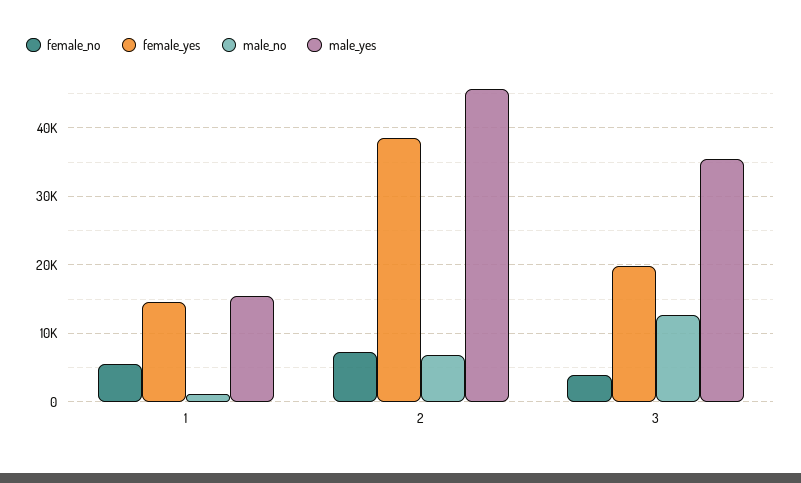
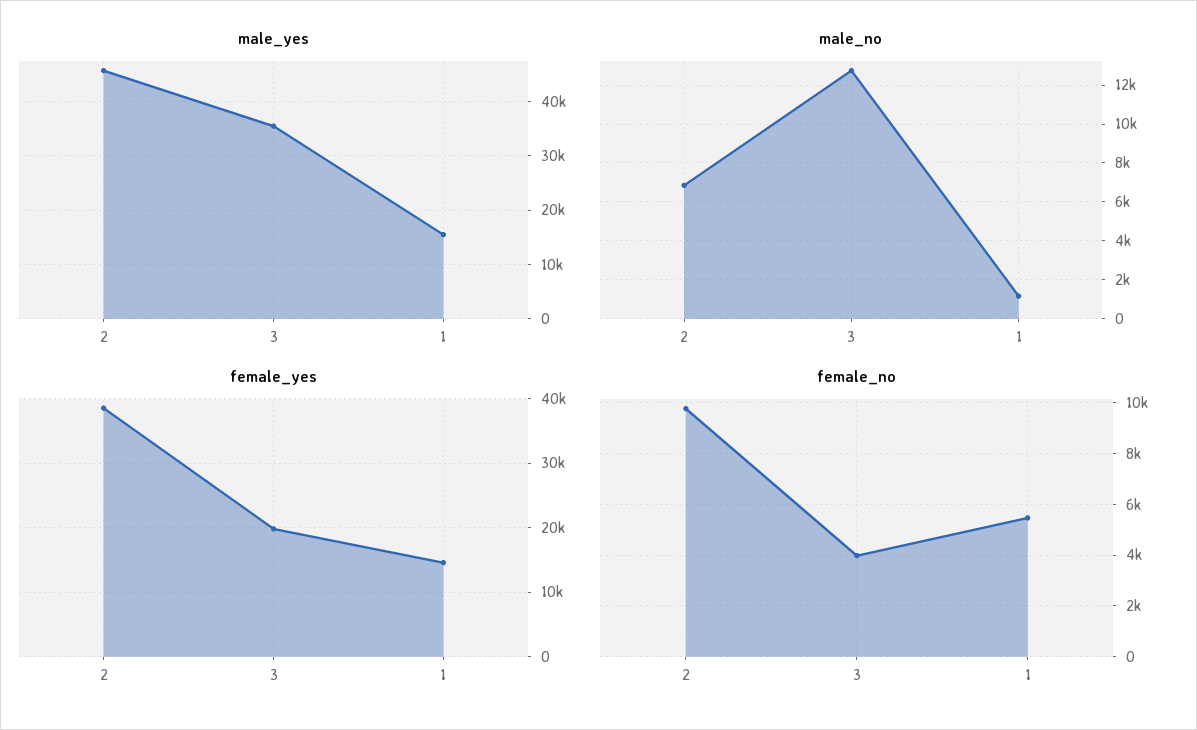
female_no, 2: 7000 -> 9750

